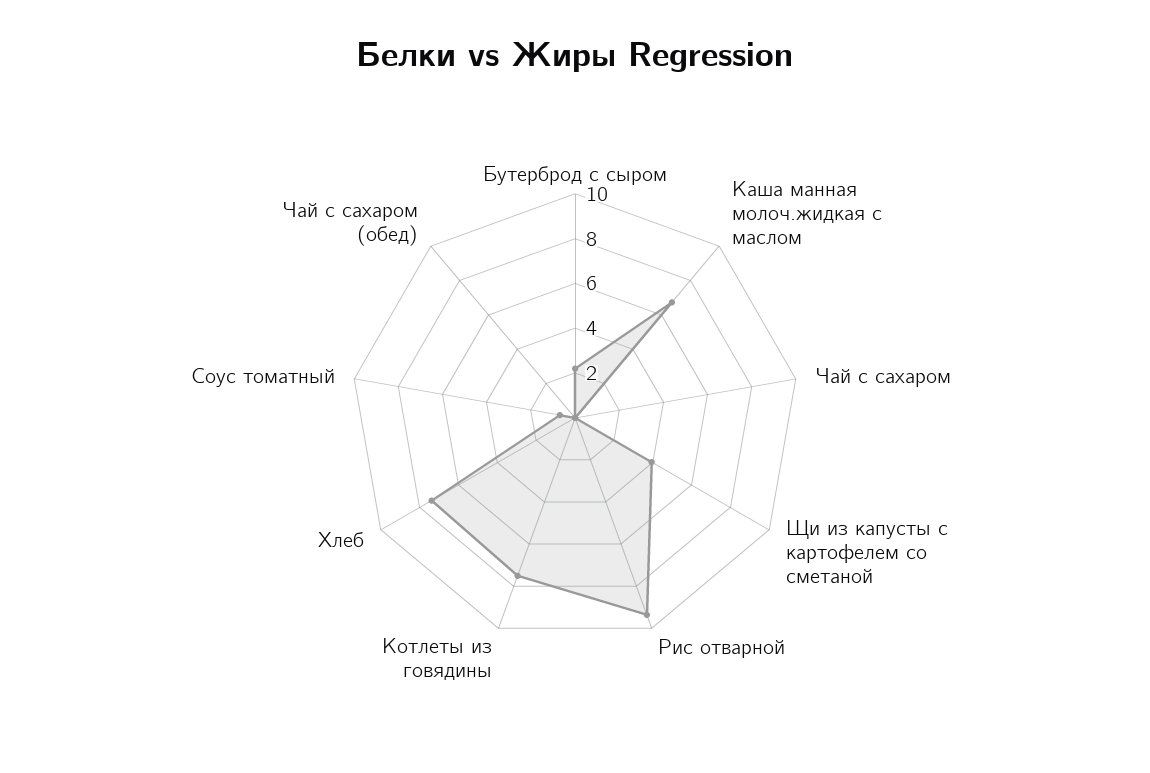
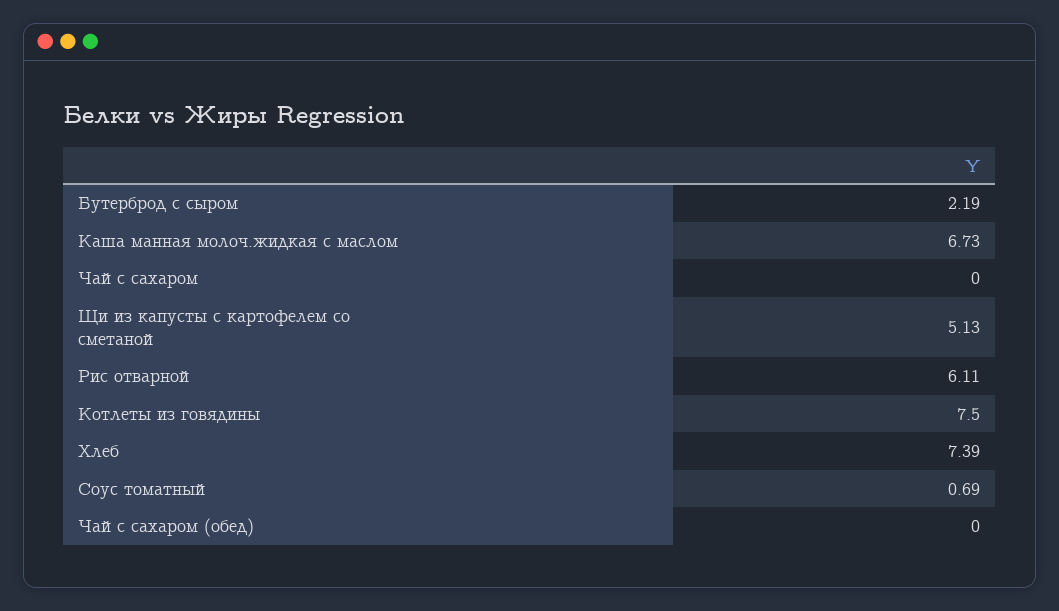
Щи из капусты с картофелем со сметаной: 4 -> 5.13
Рис отварной: 9.5 -> 6.11

